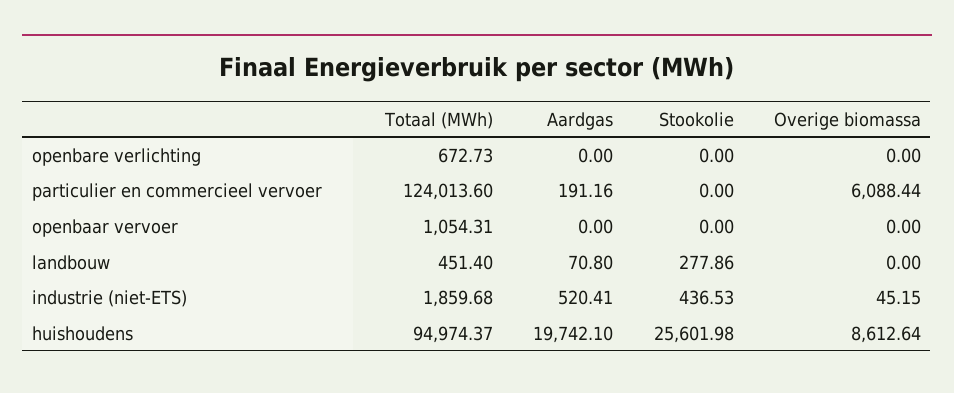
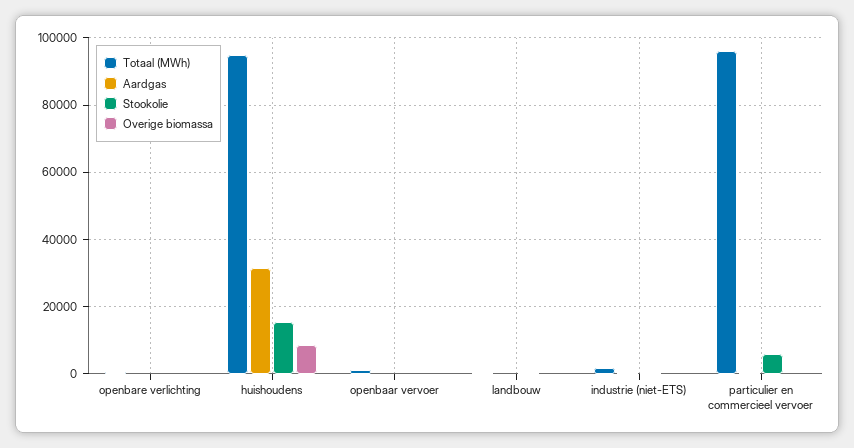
Totaal (MWh), particulier en commercieel vervoer: 124013.6 -> 96000
Stookolie, particulier en commercieel vervoer: 0 -> 6000
Overige biomassa, particulier en commercieel vervoer: 6088.44 -> 0
Aardgas, huishoudens: 19742.1 -> 32000
Stookolie, huishoudens: 25601.98 -> 16000

